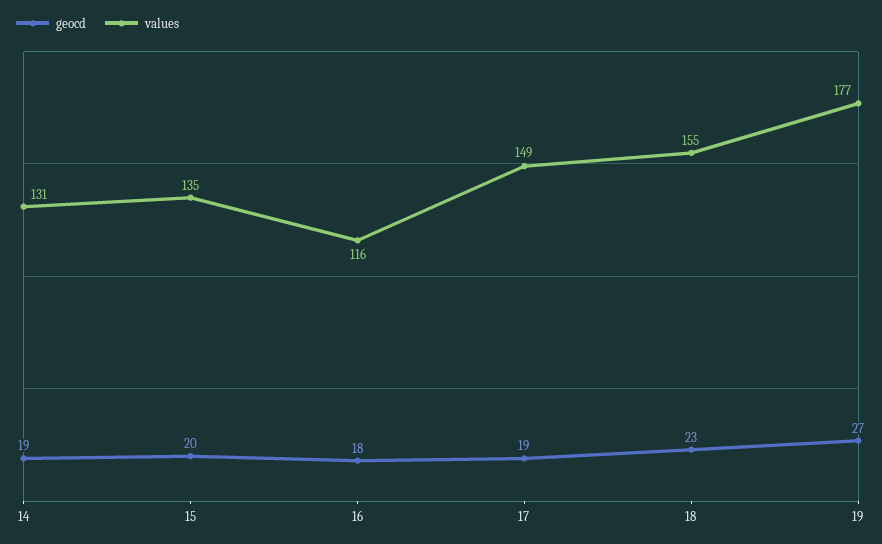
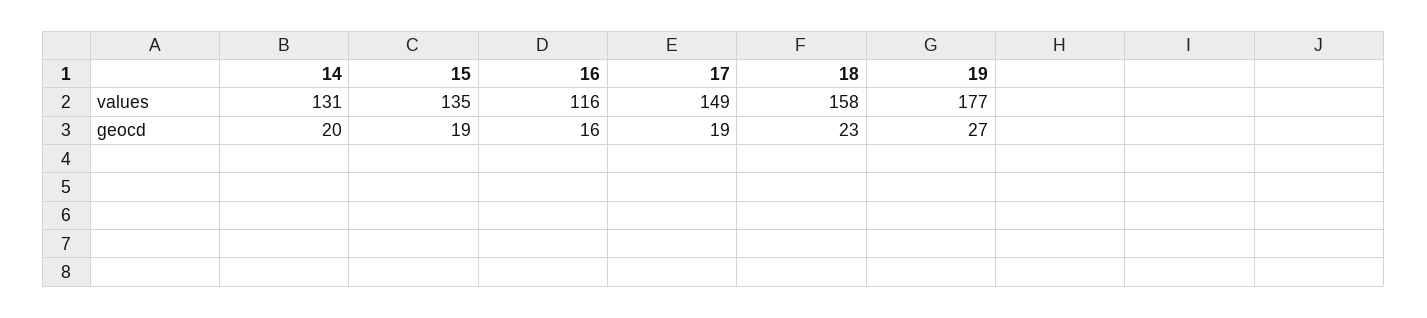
geocd, 14: 19 -> 20
geocd, 15: 20 -> 19
geocd, 16: 18 -> 16
values, 18: 155 -> 158

